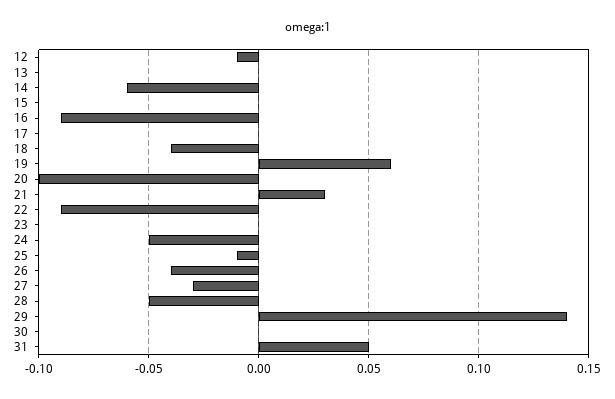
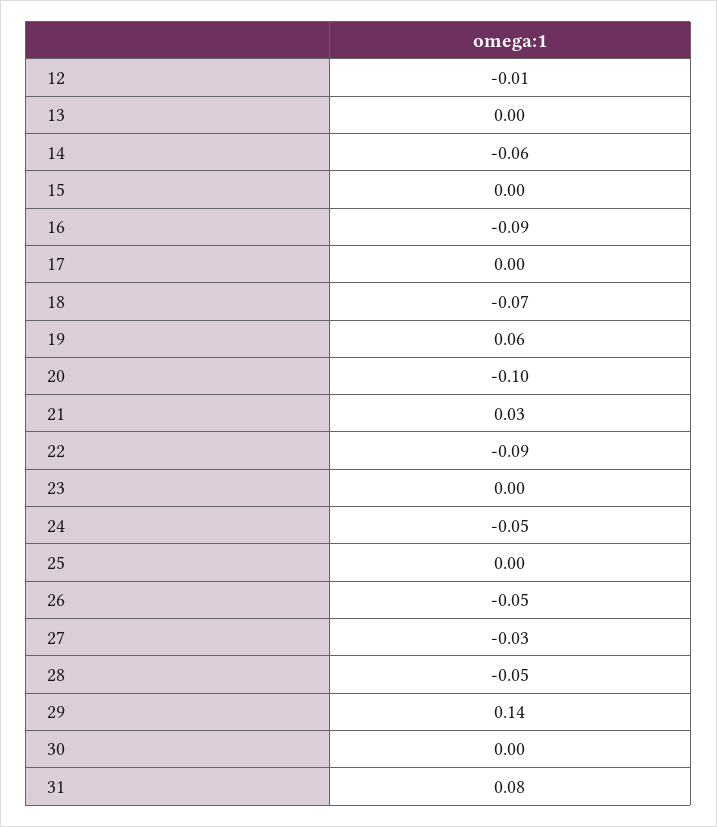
18: -0.04 -> -0.07
25: -0.01 -> 0
26: -0.04 -> -0.05
31: 0.05 -> 0.08

